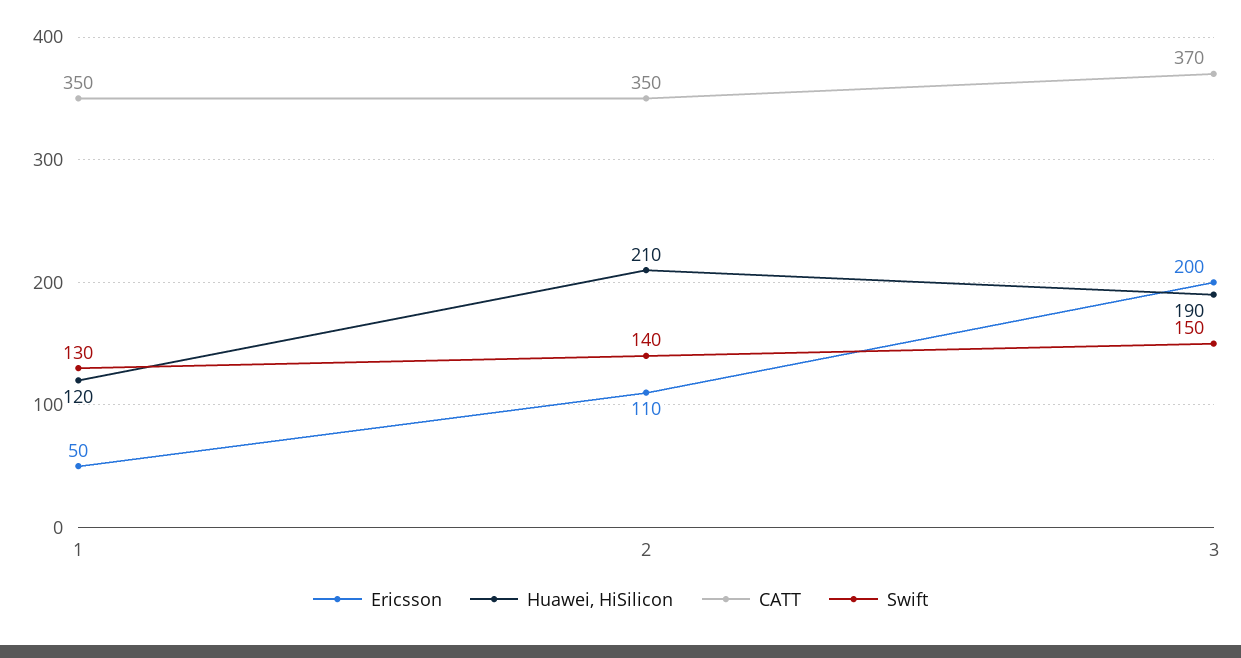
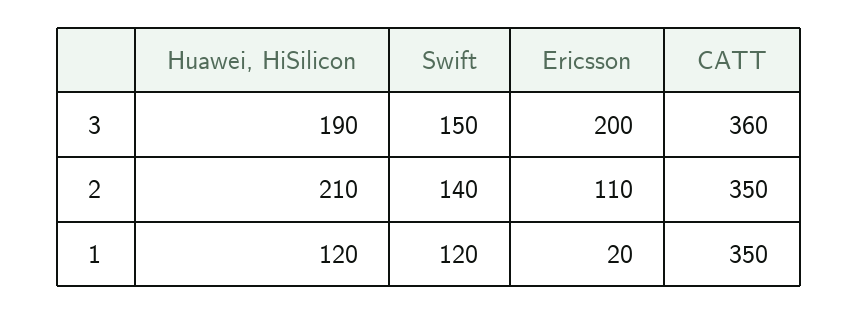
Ericsson, 1: 50 -> 20
Swift, 1: 130 -> 120
CATT, 3: 370 -> 360

